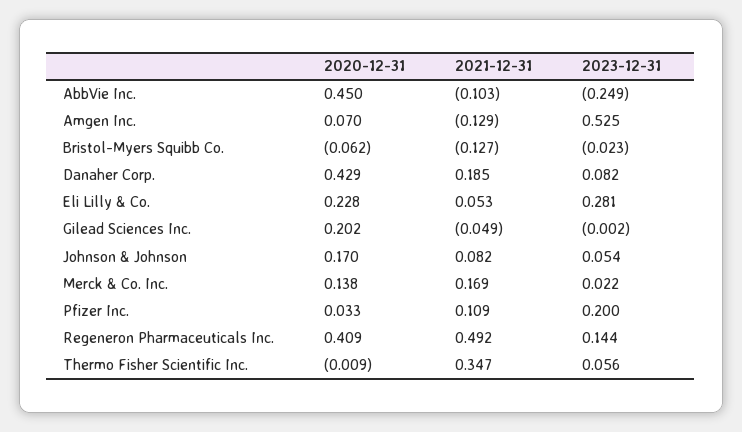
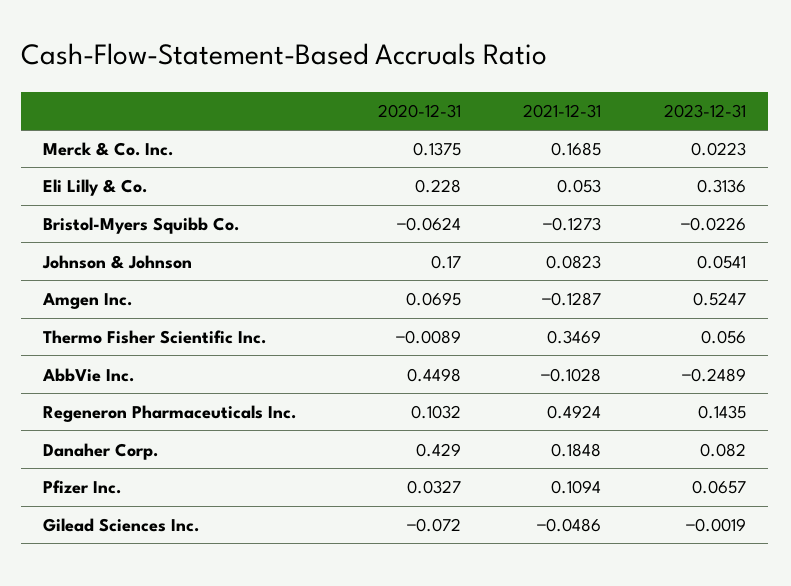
2023-12-31, Eli Lilly & Co.: 0.281 -> 0.3136
2020-12-31, Gilead Sciences Inc.: 0.202 -> -0.072
2023-12-31, Pfizer Inc.: 0.2 -> 0.0657
2020-12-31, Regeneron Pharmaceuticals Inc.: 0.409 -> 0.1032

